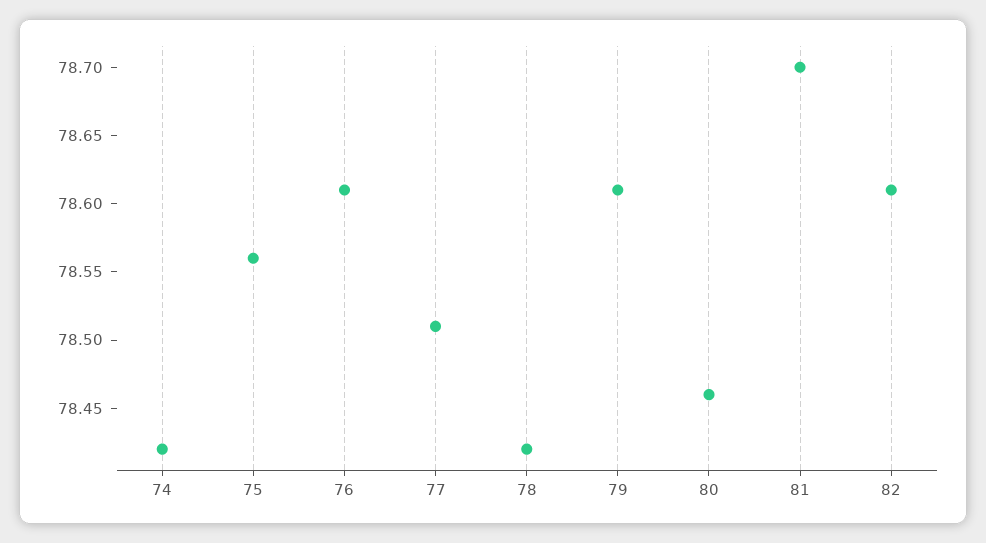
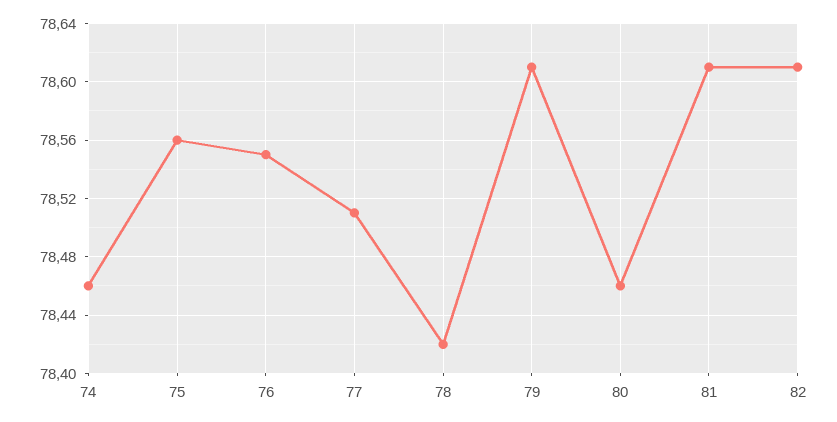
74: 78.42 -> 78.46
76: 78.61 -> 78.55
81: 78.7 -> 78.61

